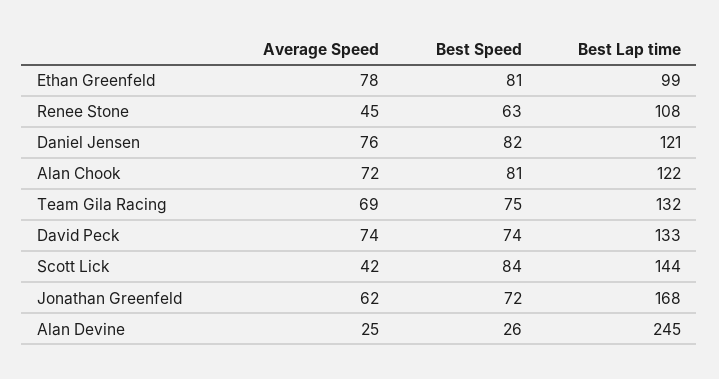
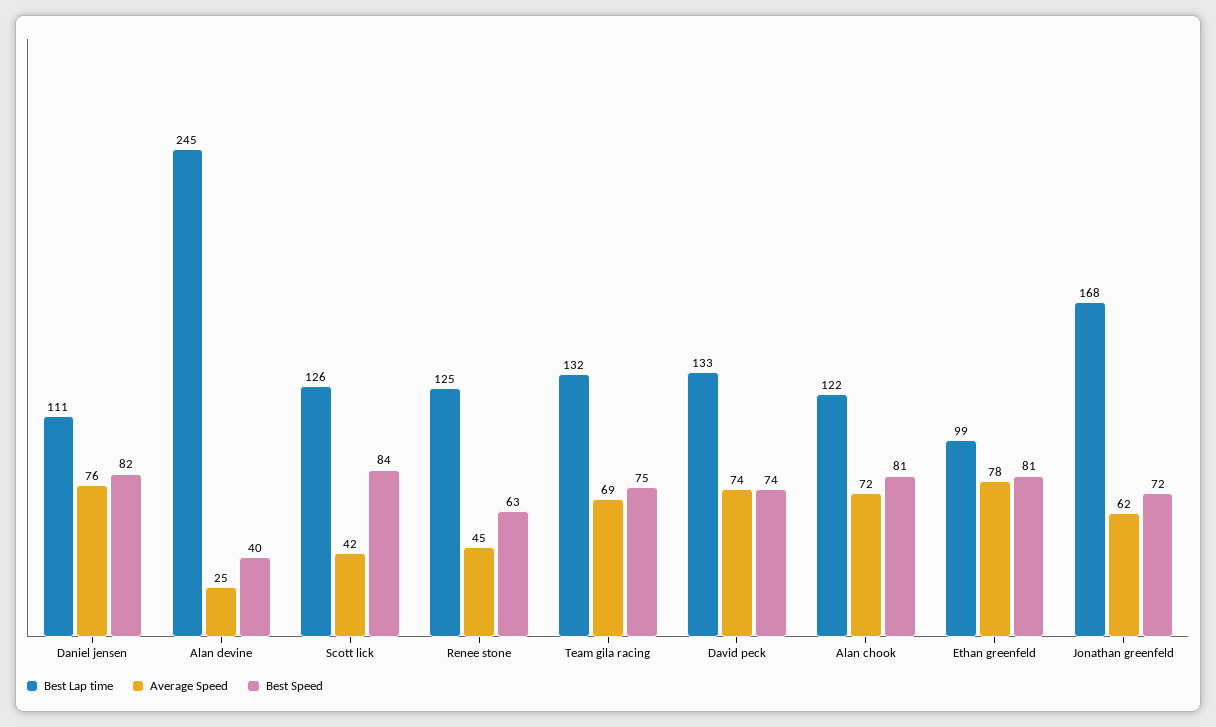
Best Lap time, Renee Stone: 108 -> 125
Best Lap time, Daniel Jensen: 121 -> 111
Best Lap time, Scott Lick: 144 -> 126
Best Speed, Alan Devine: 26 -> 40

